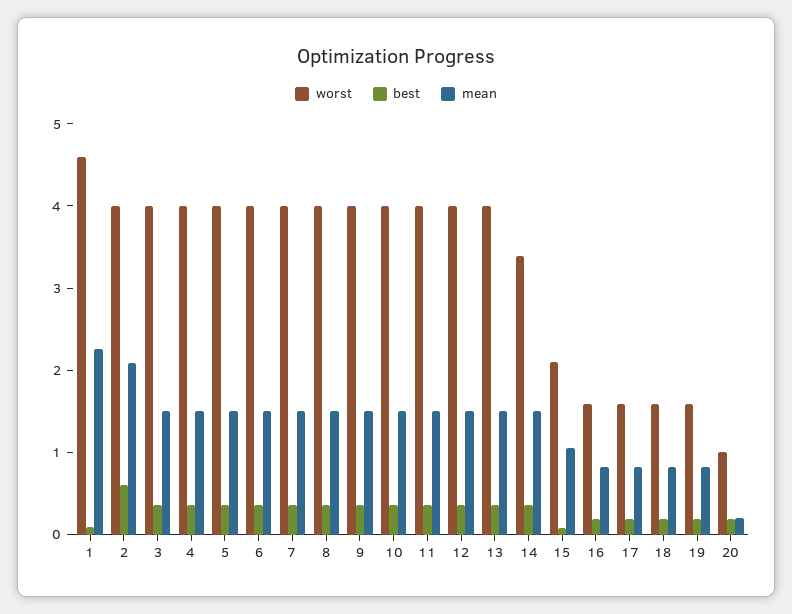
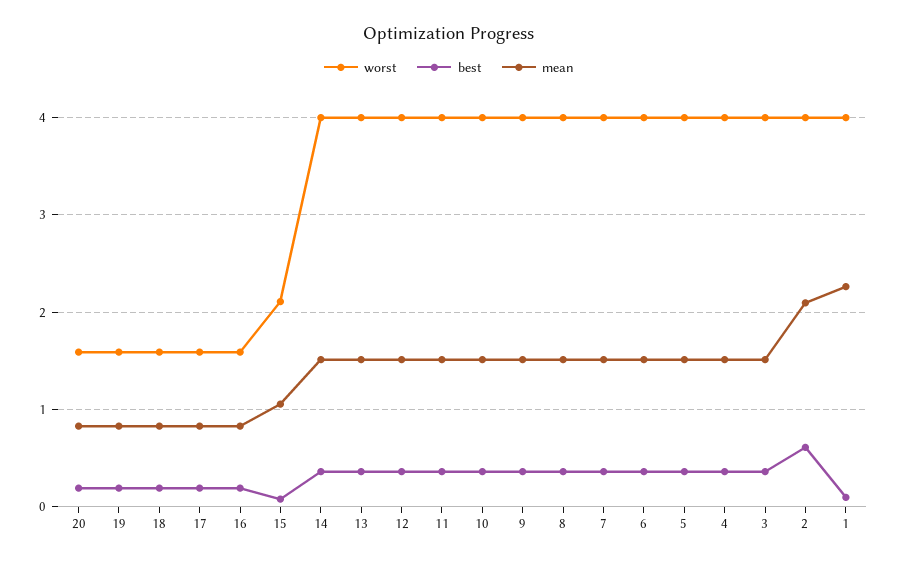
worst, 1: 4.6 -> 4
worst, 14: 3.4 -> 4
worst, 20: 1 -> 1.6
mean, 20: 0.2 -> 0.8

